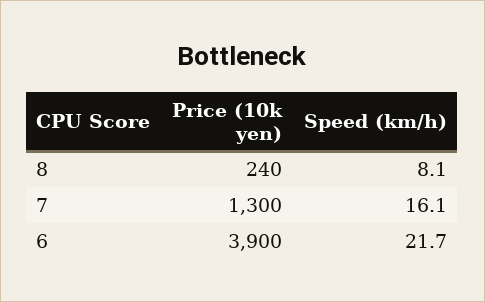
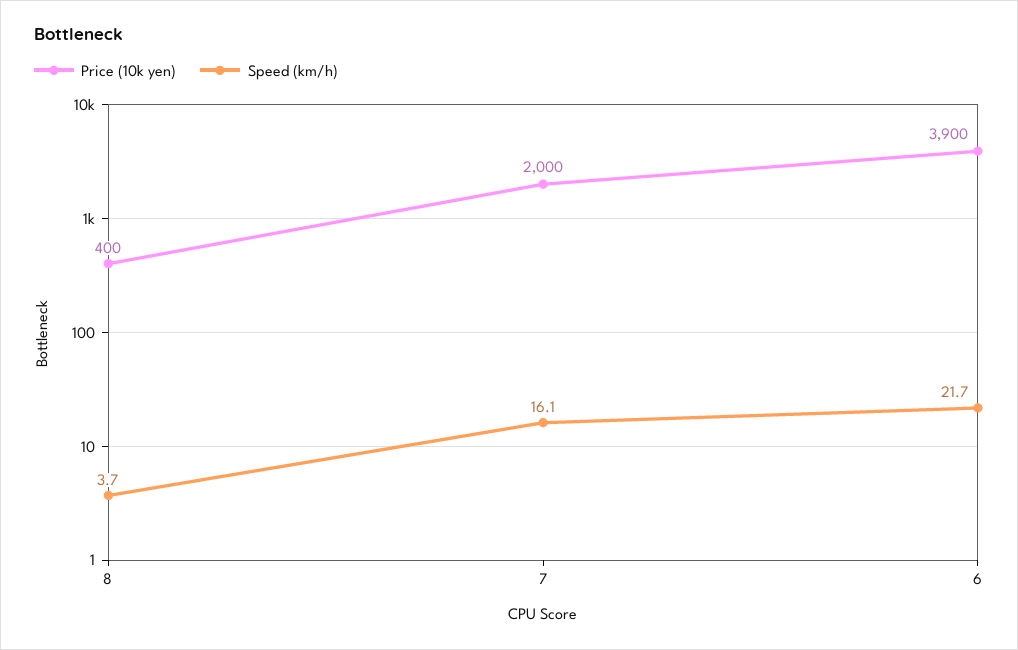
Price (10k yen), 8: 240 -> 400
Speed (km/h), 8: 8.1 -> 3.7
Price (10k yen), 7: 1300 -> 2000

